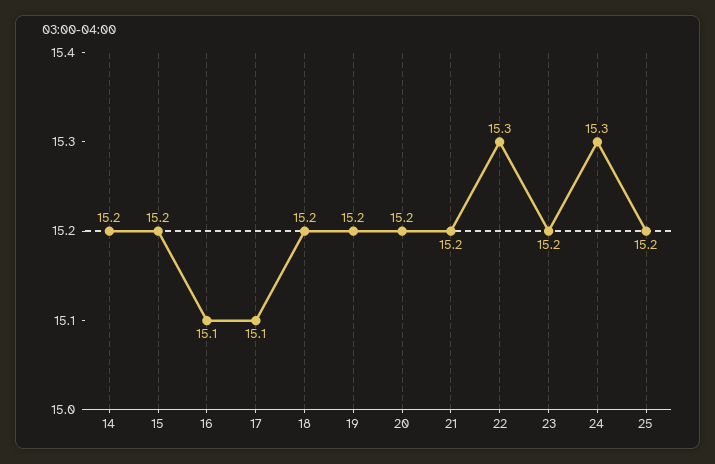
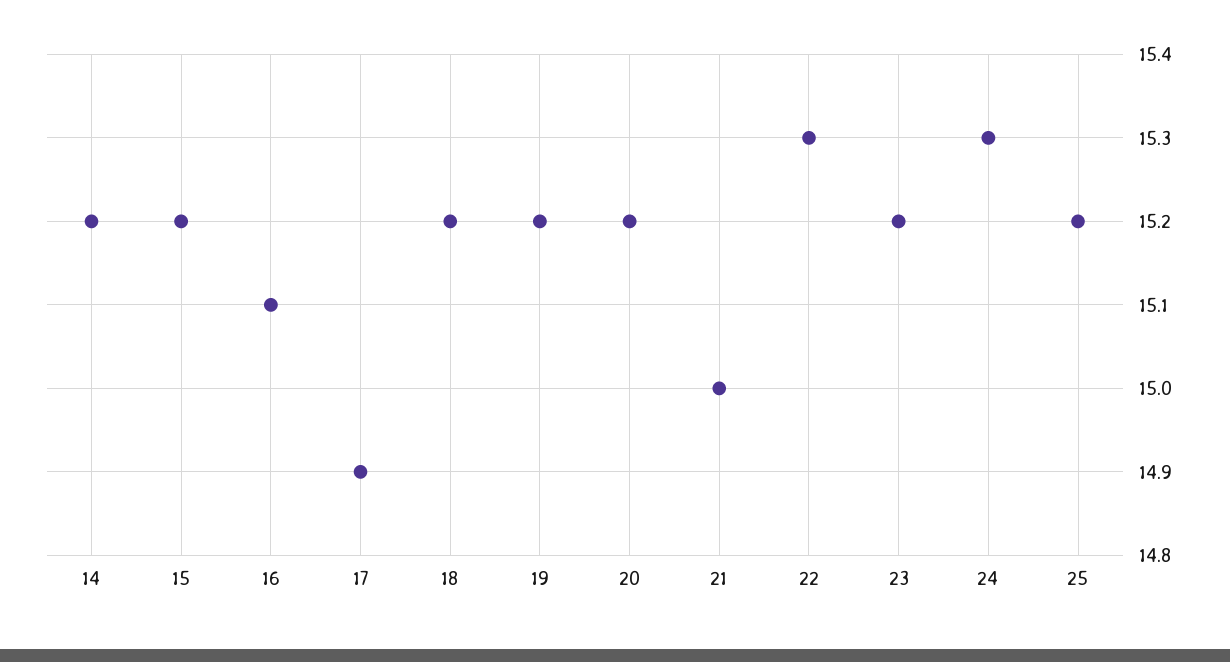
17: 15.1 -> 14.9
21: 15.2 -> 15

